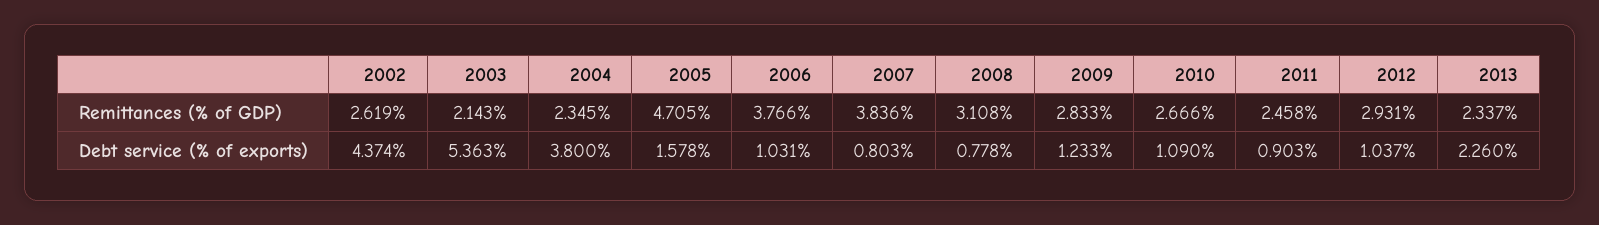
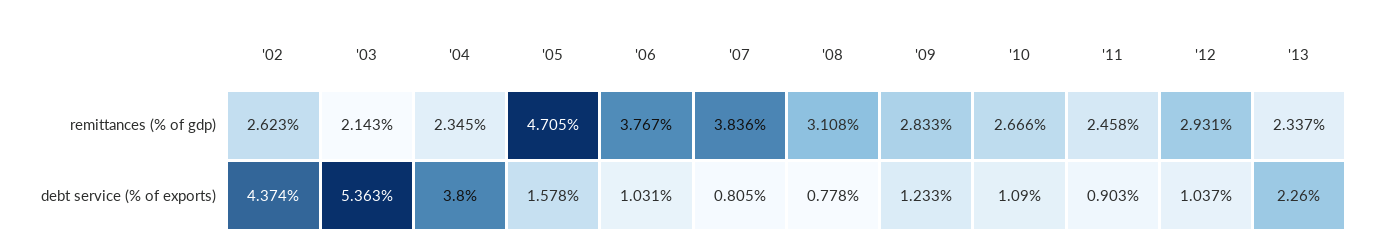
2002, Remittances (% of GDP): 2.619 -> 2.623
2006, Remittances (% of GDP): 3.766 -> 3.767
2007, Debt service (% of exports): 0.803 -> 0.805

